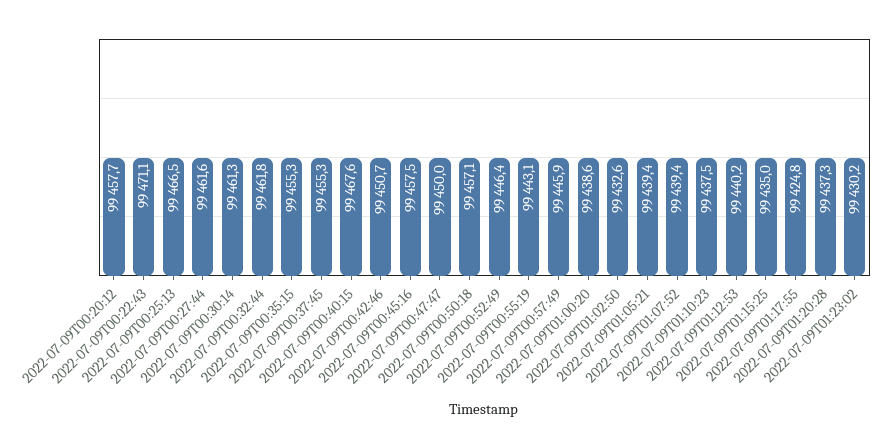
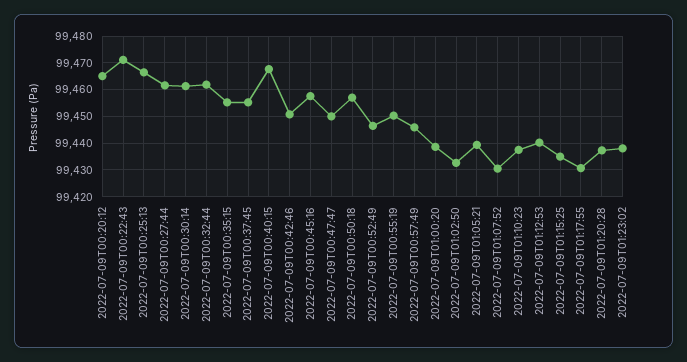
2022-07-09T00:20:12: 99457.7 -> 99465
2022-07-09T00:55:19: 99443.1 -> 99450
2022-07-09T01:07:52: 99439.4 -> 99430
2022-07-09T01:17:55: 99424.8 -> 99430
2022-07-09T01:23:02: 99430.2 -> 99437.5

